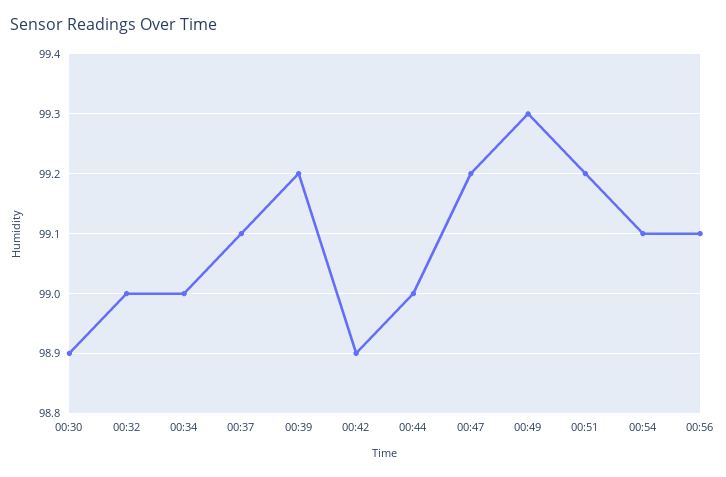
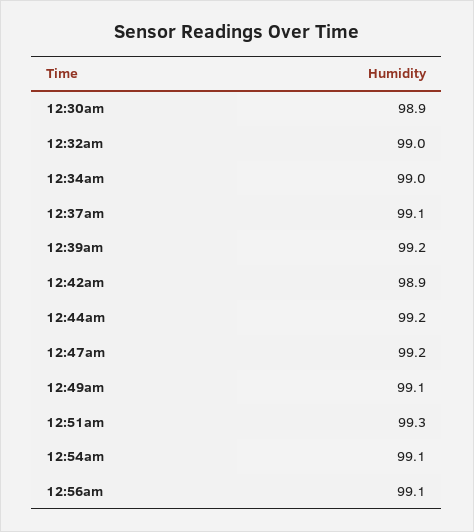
00:44: 99 -> 99.2
00:49: 99.3 -> 99.1
00:51: 99.2 -> 99.3

